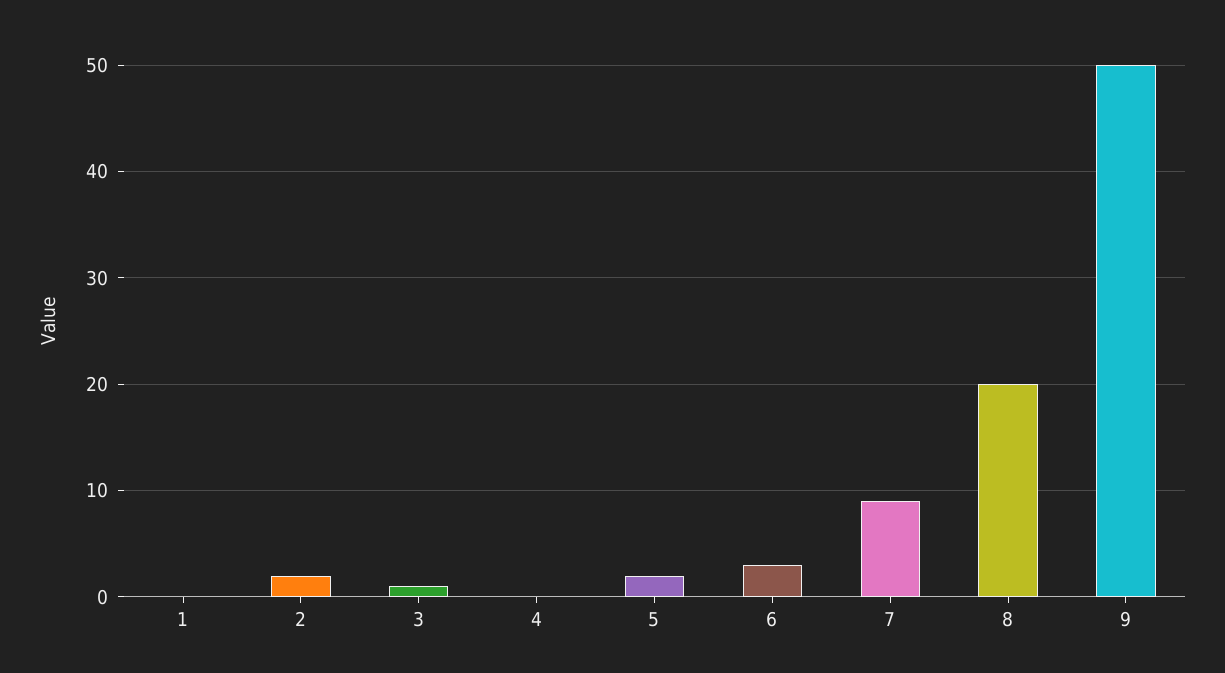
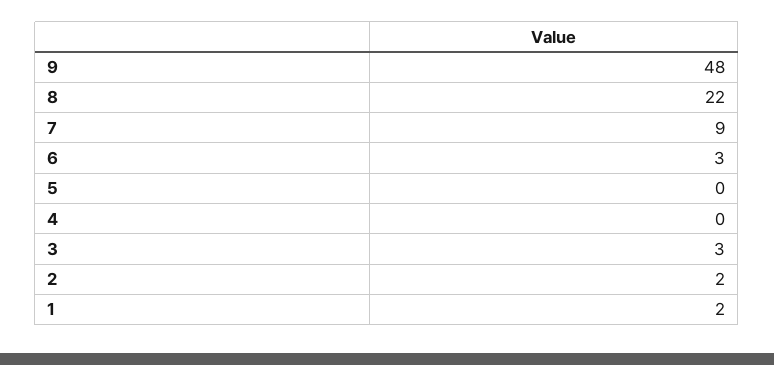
1: 0 -> 2
3: 1 -> 3
5: 2 -> 0
8: 20 -> 22
9: 50 -> 48

